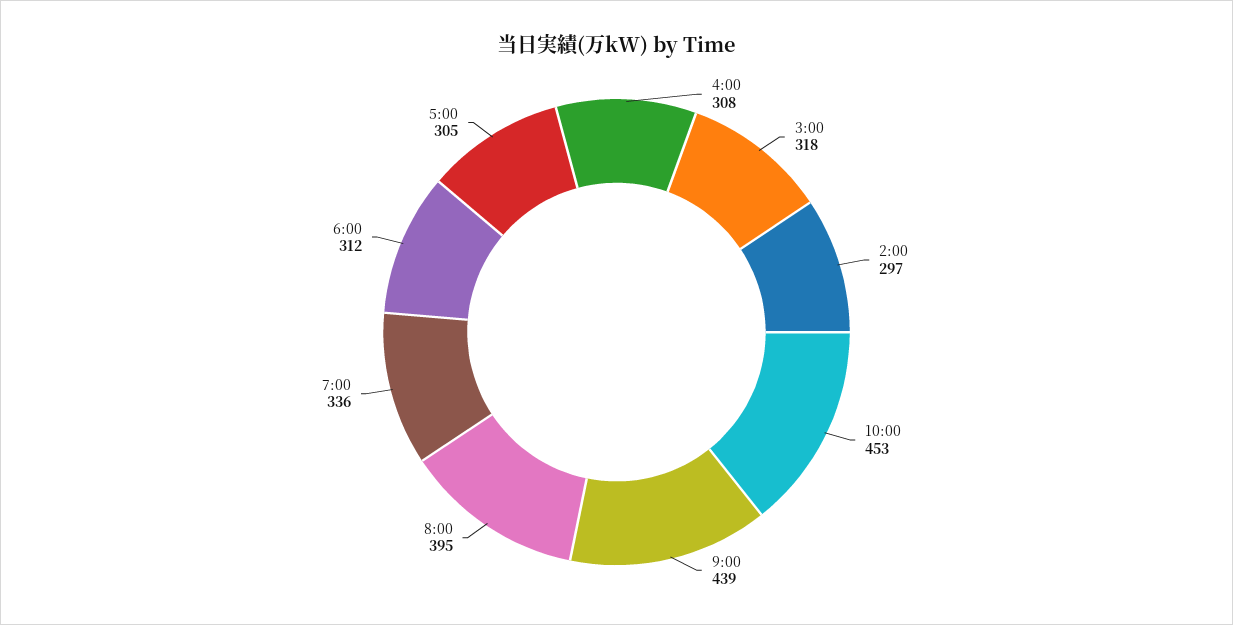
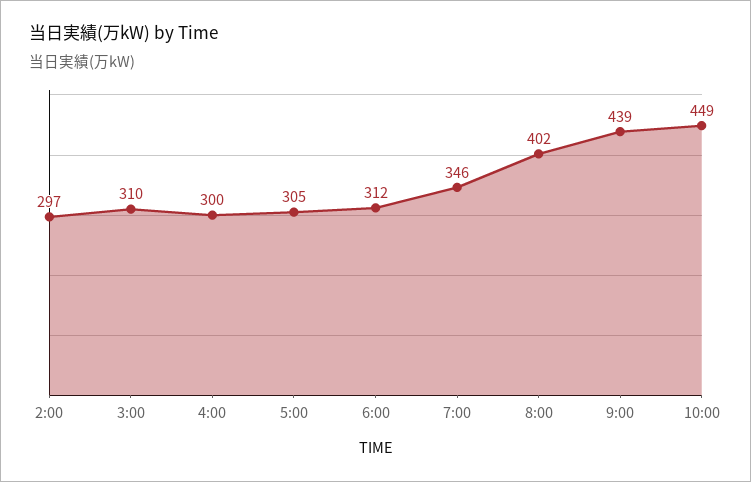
4:00: 308 -> 300
3:00: 318 -> 310
10:00: 453 -> 449
8:00: 395 -> 402
7:00: 336 -> 346

